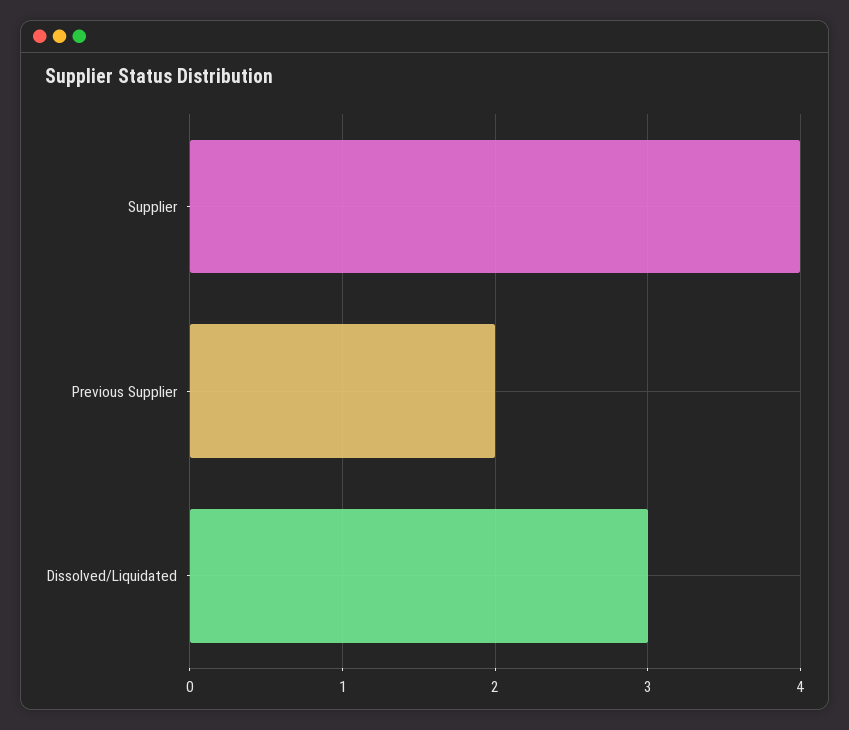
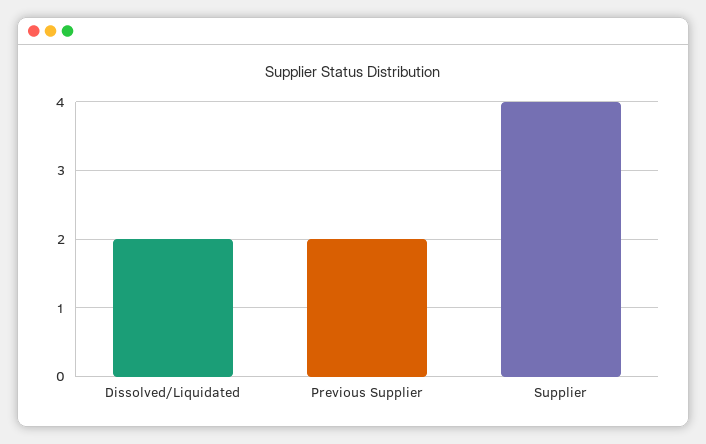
Dissolved/Liquidated: 3 -> 2

